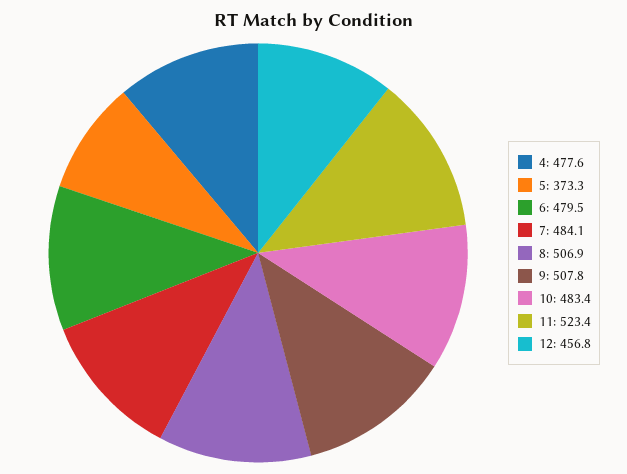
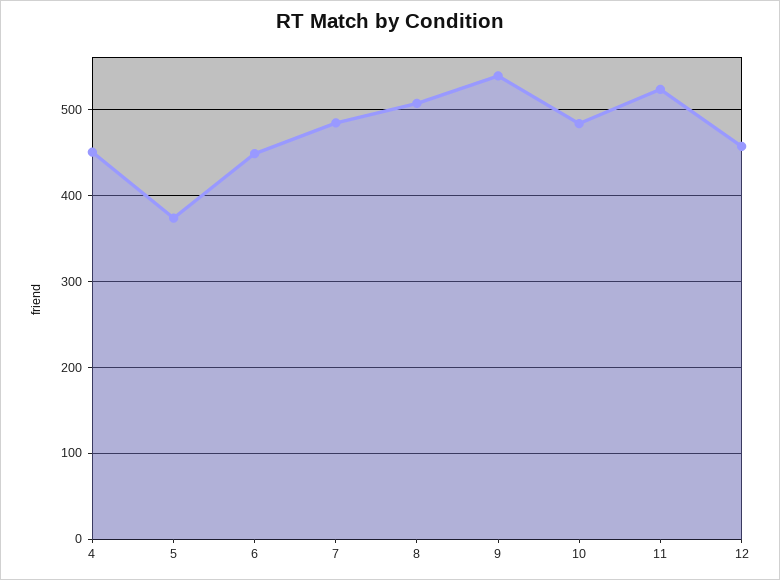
4: 477.6 -> 450
6: 479.5 -> 450
9: 507.8 -> 540

